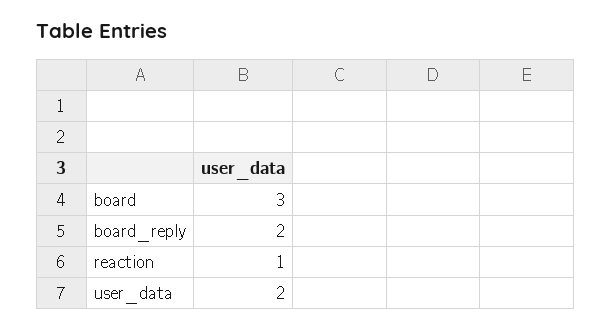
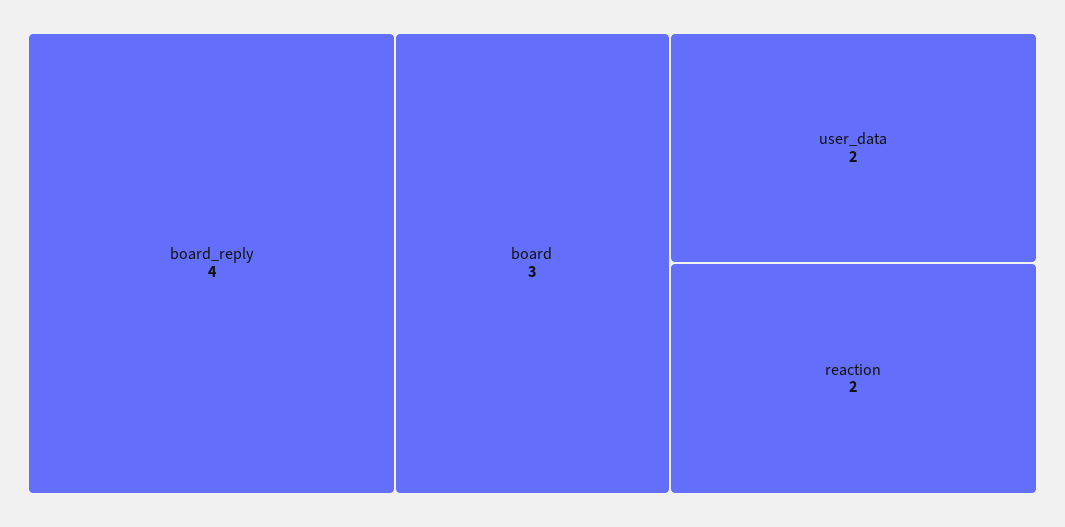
board_reply: 2 -> 4
reaction: 1 -> 2

